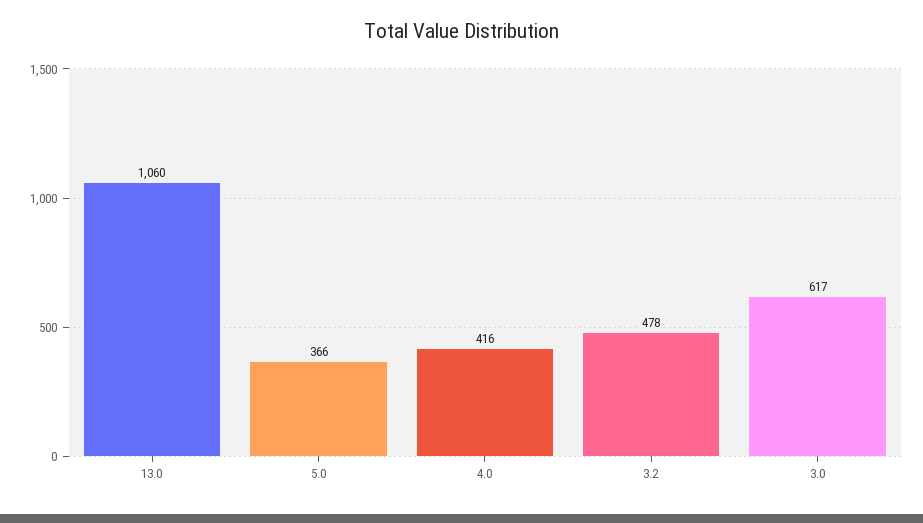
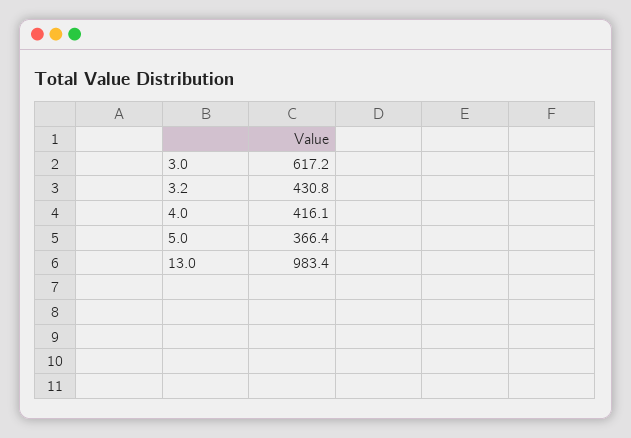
13.0: 1060 -> 983.4
3.2: 478 -> 430.8

